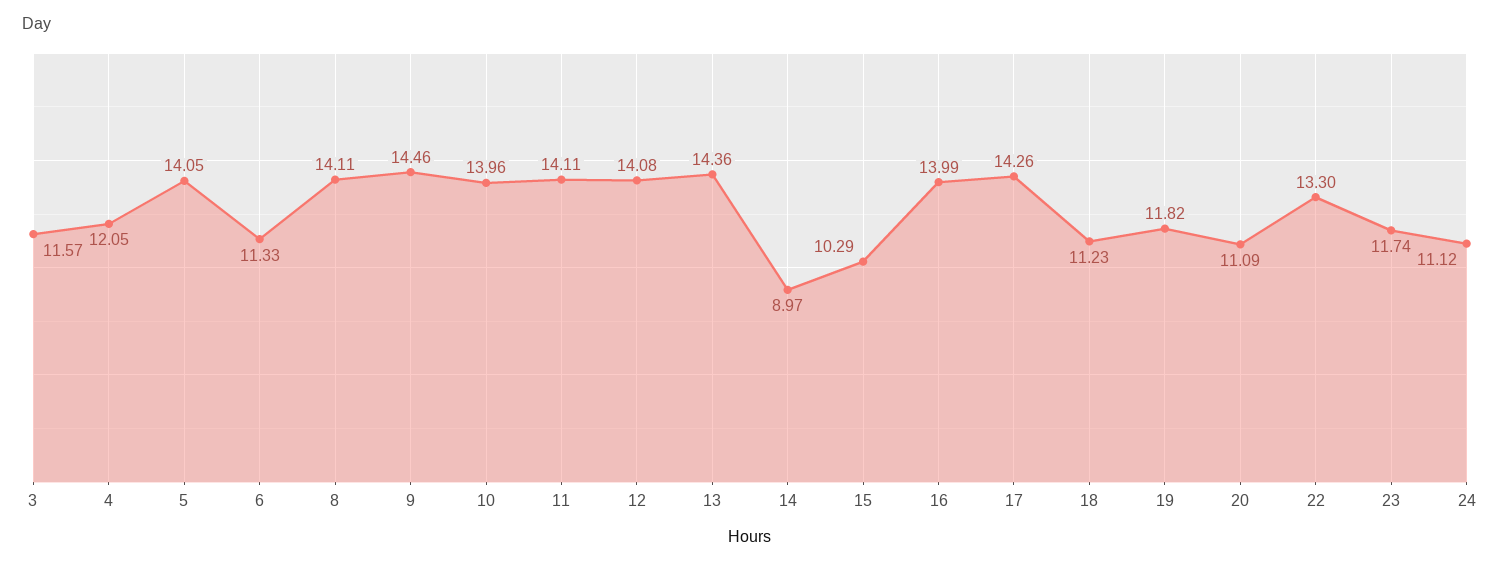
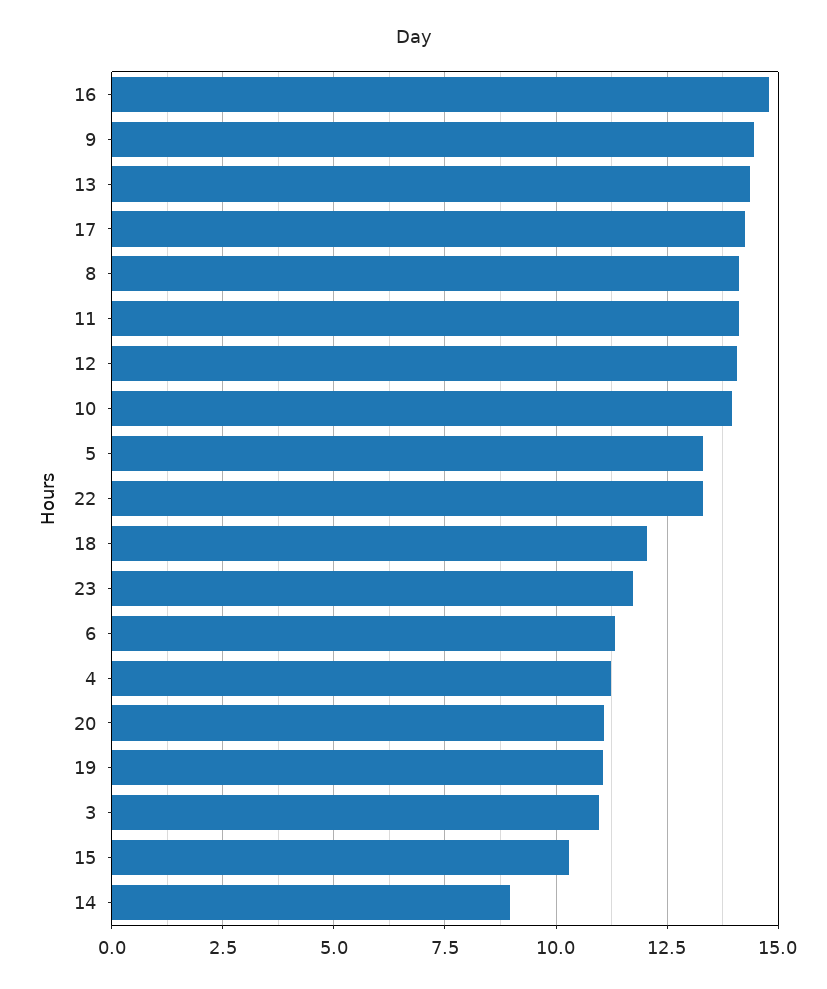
3: 11.57 -> 11
4: 12.05 -> 11.25
5: 14.05 -> 13.25
16: 13.99 -> 14.75
18: 11.23 -> 12
19: 11.82 -> 11
24: 11.12 -> none

